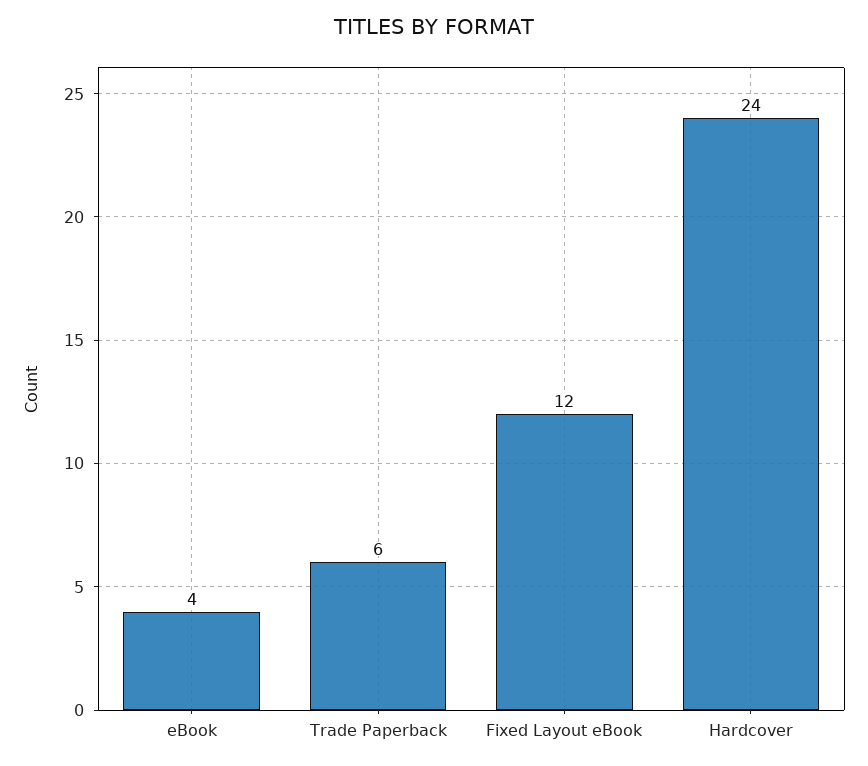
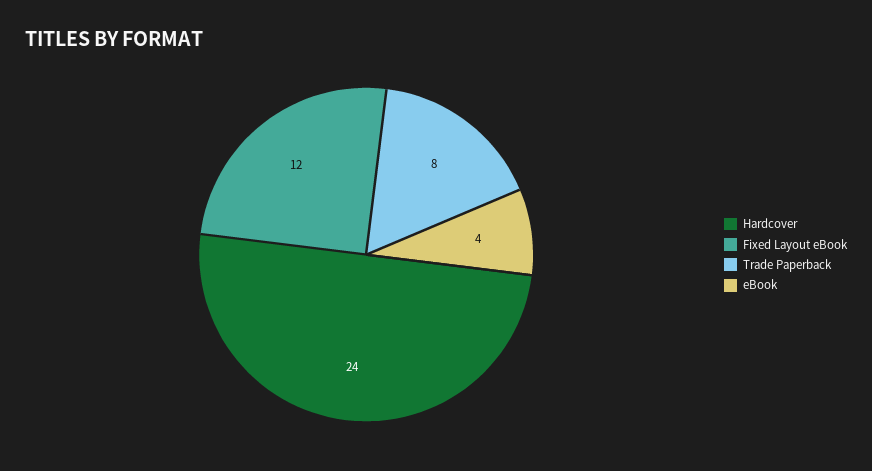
Trade Paperback: 6 -> 8

